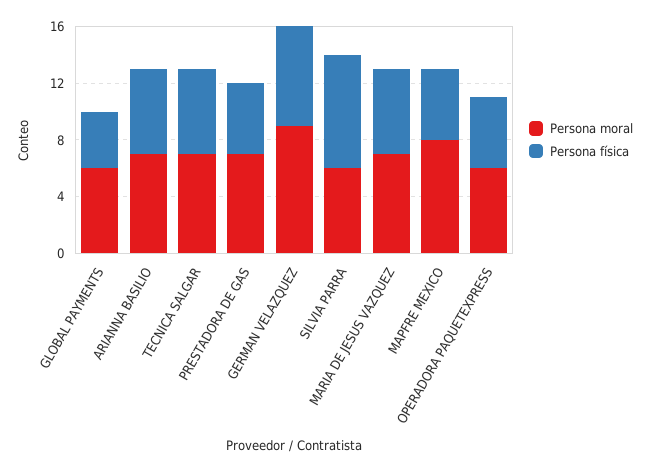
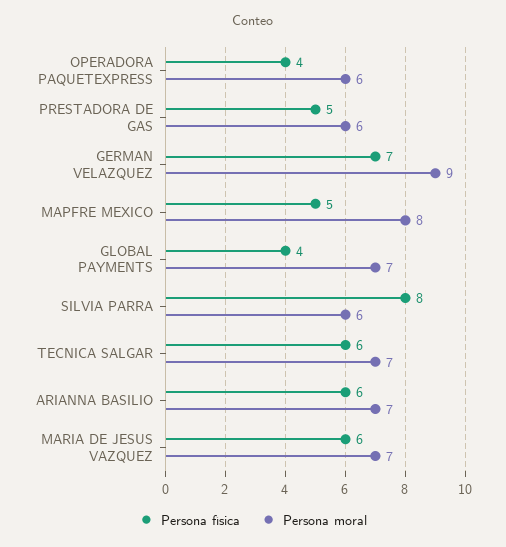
Persona moral, GLOBAL PAYMENTS: 6 -> 7
Persona moral, PRESTADORA DE GAS: 7 -> 6
Persona física, OPERADORA PAQUETEXPRESS: 5 -> 4

